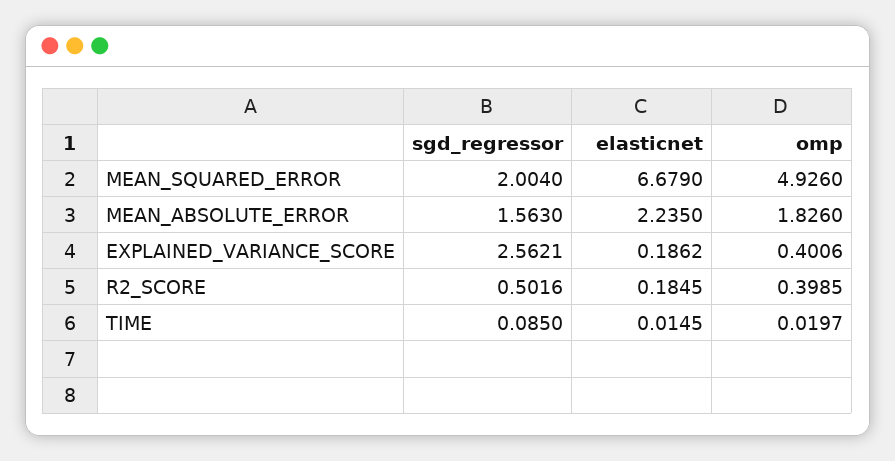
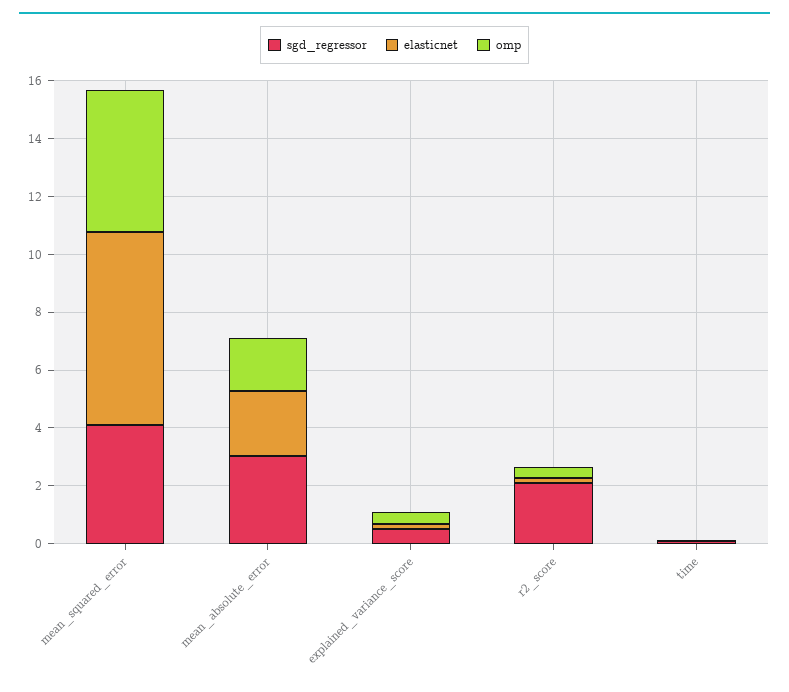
sgd_regressor, MEAN_SQUARED_ERROR: 2.004 -> 4
sgd_regressor, MEAN_ABSOLUTE_ERROR: 1.563 -> 3
sgd_regressor, EXPLAINED_VARIANCE_SCORE: 2.5621 -> 0.5
sgd_regressor, R2_SCORE: 0.5016 -> 2

